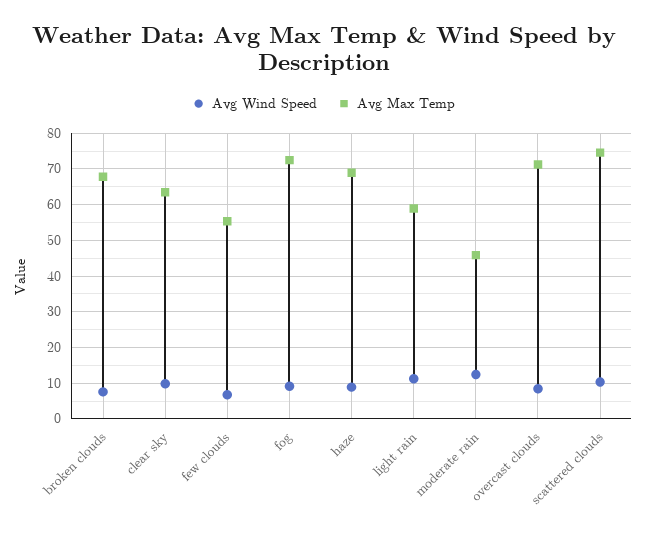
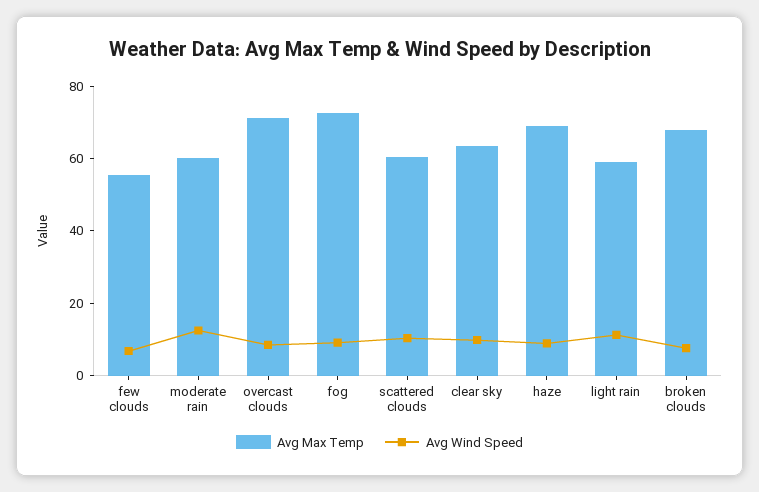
Avg Max Temp, moderate rain: 46 -> 60
Avg Max Temp, scattered clouds: 74 -> 60

